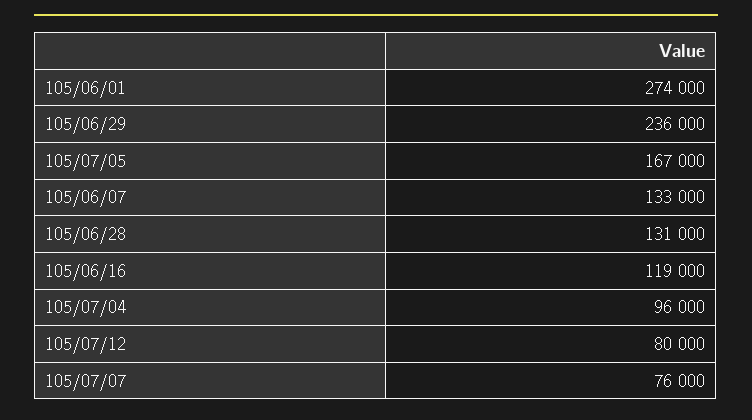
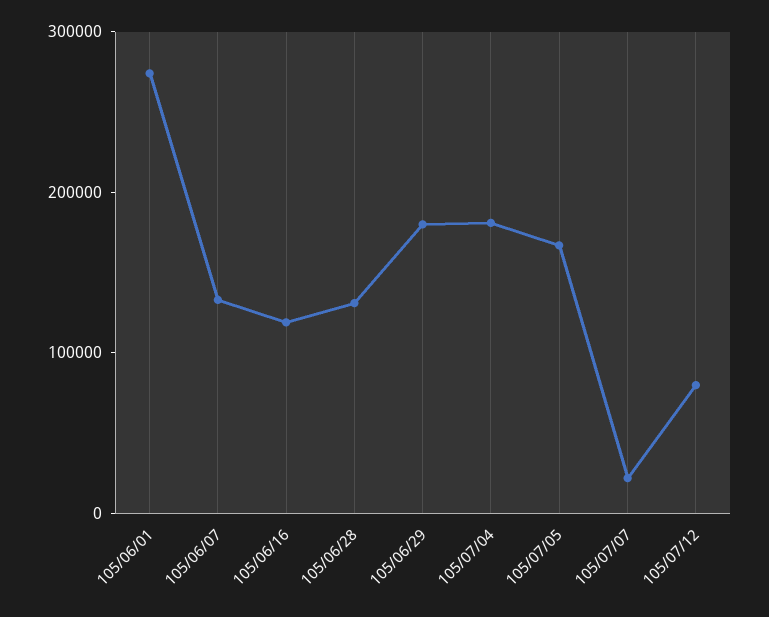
105/06/29: 236000 -> 180000
105/07/04: 96000 -> 180000
105/07/07: 76000 -> 20000

